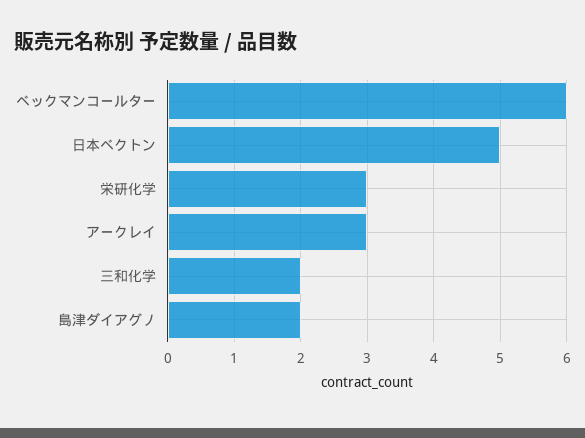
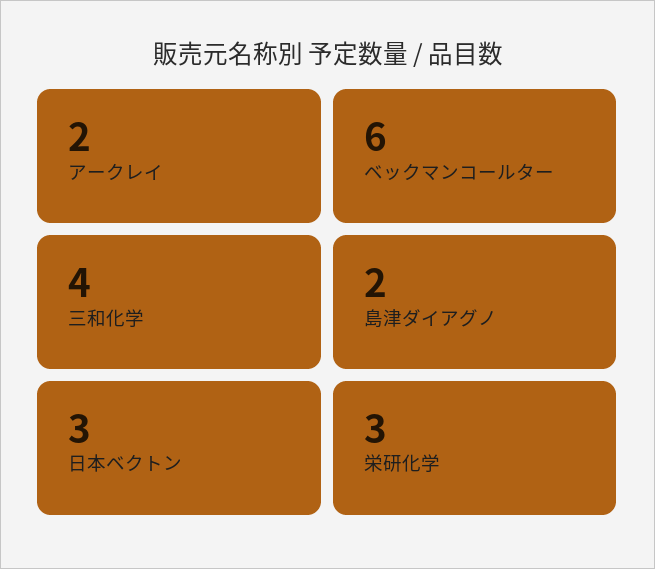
日本ベクトン: 5 -> 3
アークレイ: 3 -> 2
三和化学: 2 -> 4

